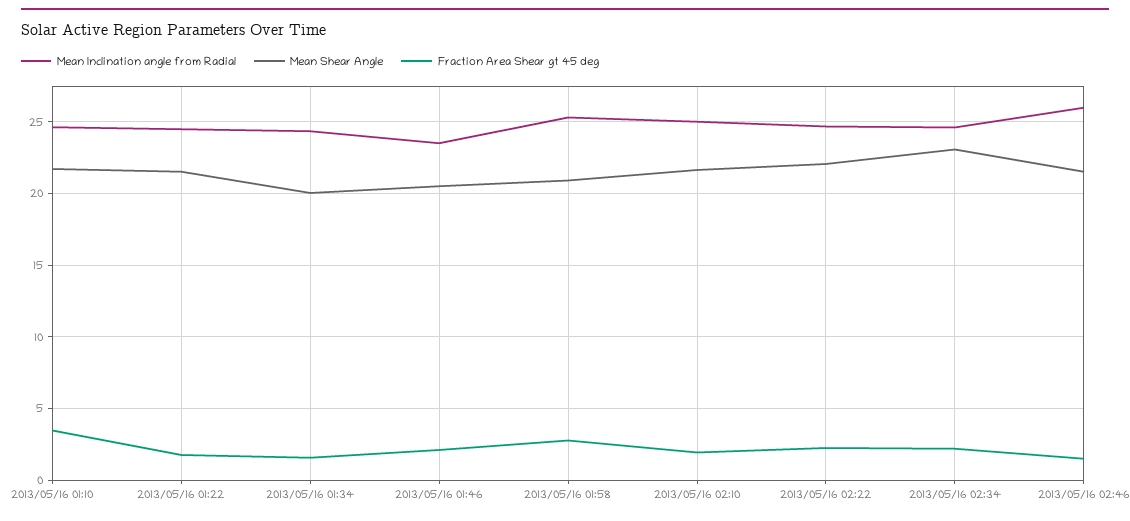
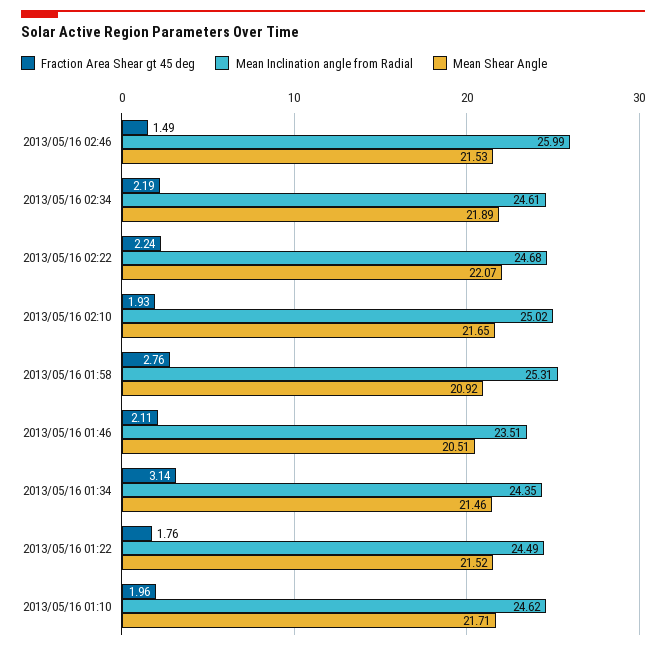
Fraction Area Shear gt 45 deg, 2013/05/16 01:10: 3.5 -> 1.96
Mean Shear Angle, 2013/05/16 01:34: 20 -> 21.46
Fraction Area Shear gt 45 deg, 2013/05/16 01:34: 1.5 -> 3.14
Mean Shear Angle, 2013/05/16 02:34: 23 -> 21.89

